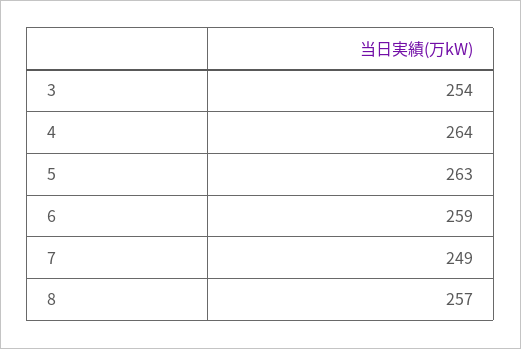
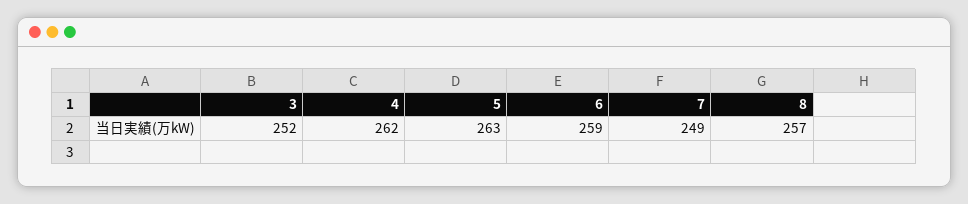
3: 254 -> 252
4: 264 -> 262

